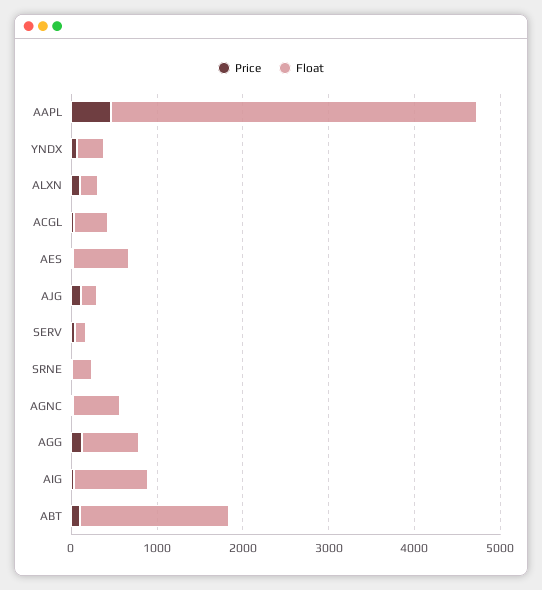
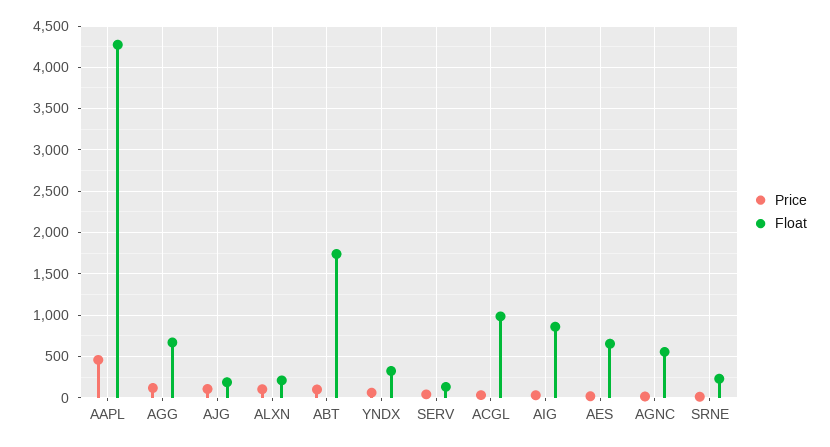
Float, ACGL: 400 -> 1000

